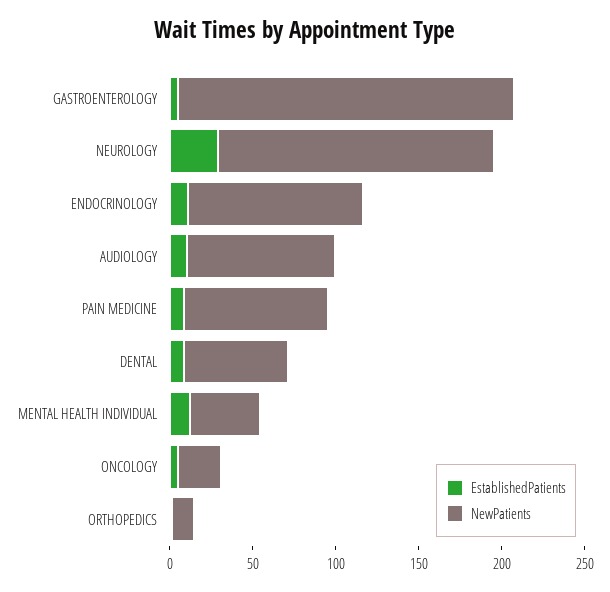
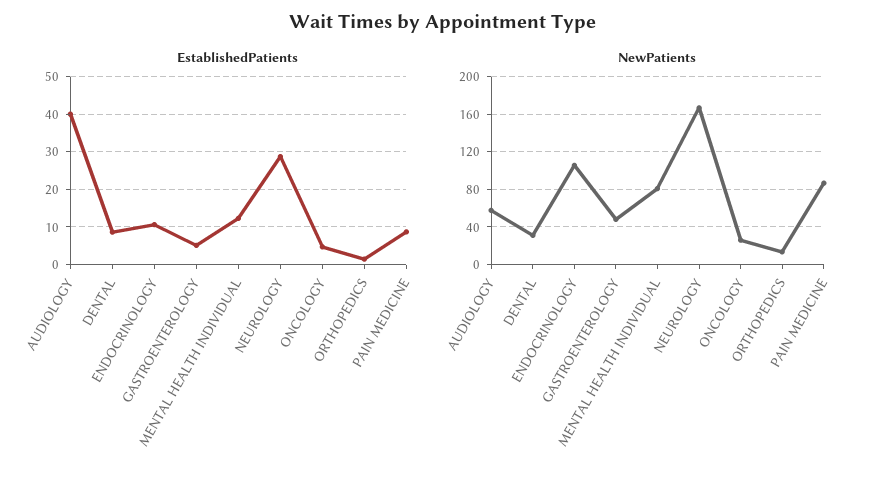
NewPatients, GASTROENTEROLOGY: 200 -> 50
EstablishedPatients, AUDIOLOGY: 10 -> 40
NewPatients, AUDIOLOGY: 90 -> 60
NewPatients, DENTAL: 60 -> 30
NewPatients, MENTAL HEALTH INDIVIDUAL: 40 -> 80

